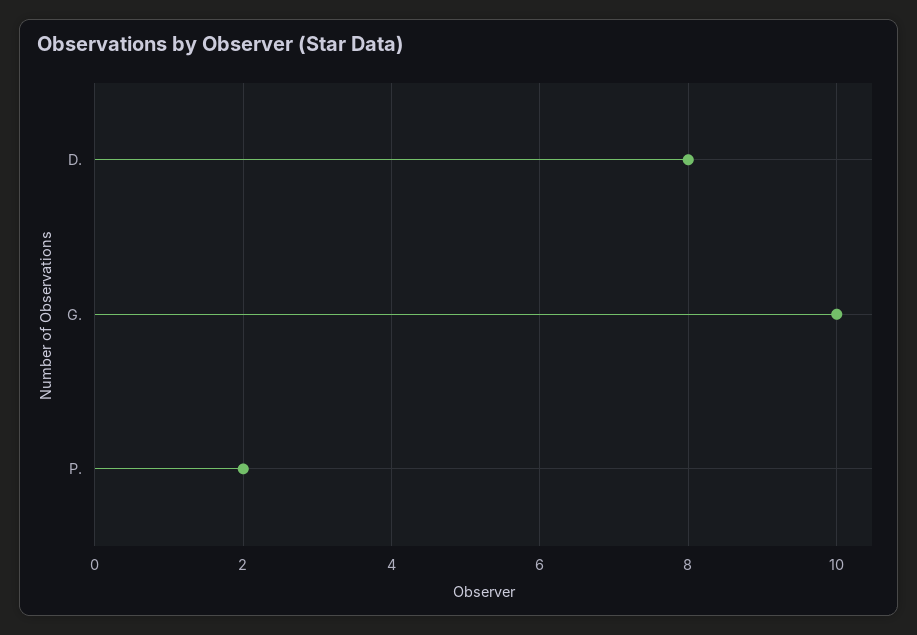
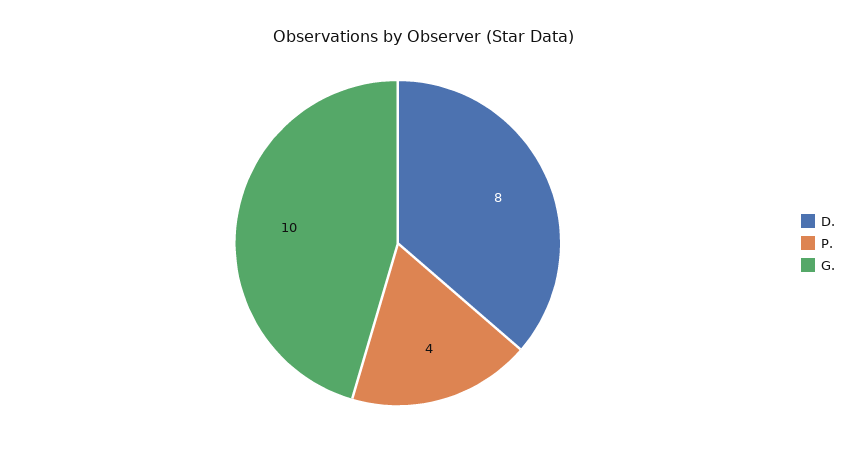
P.: 2 -> 4

